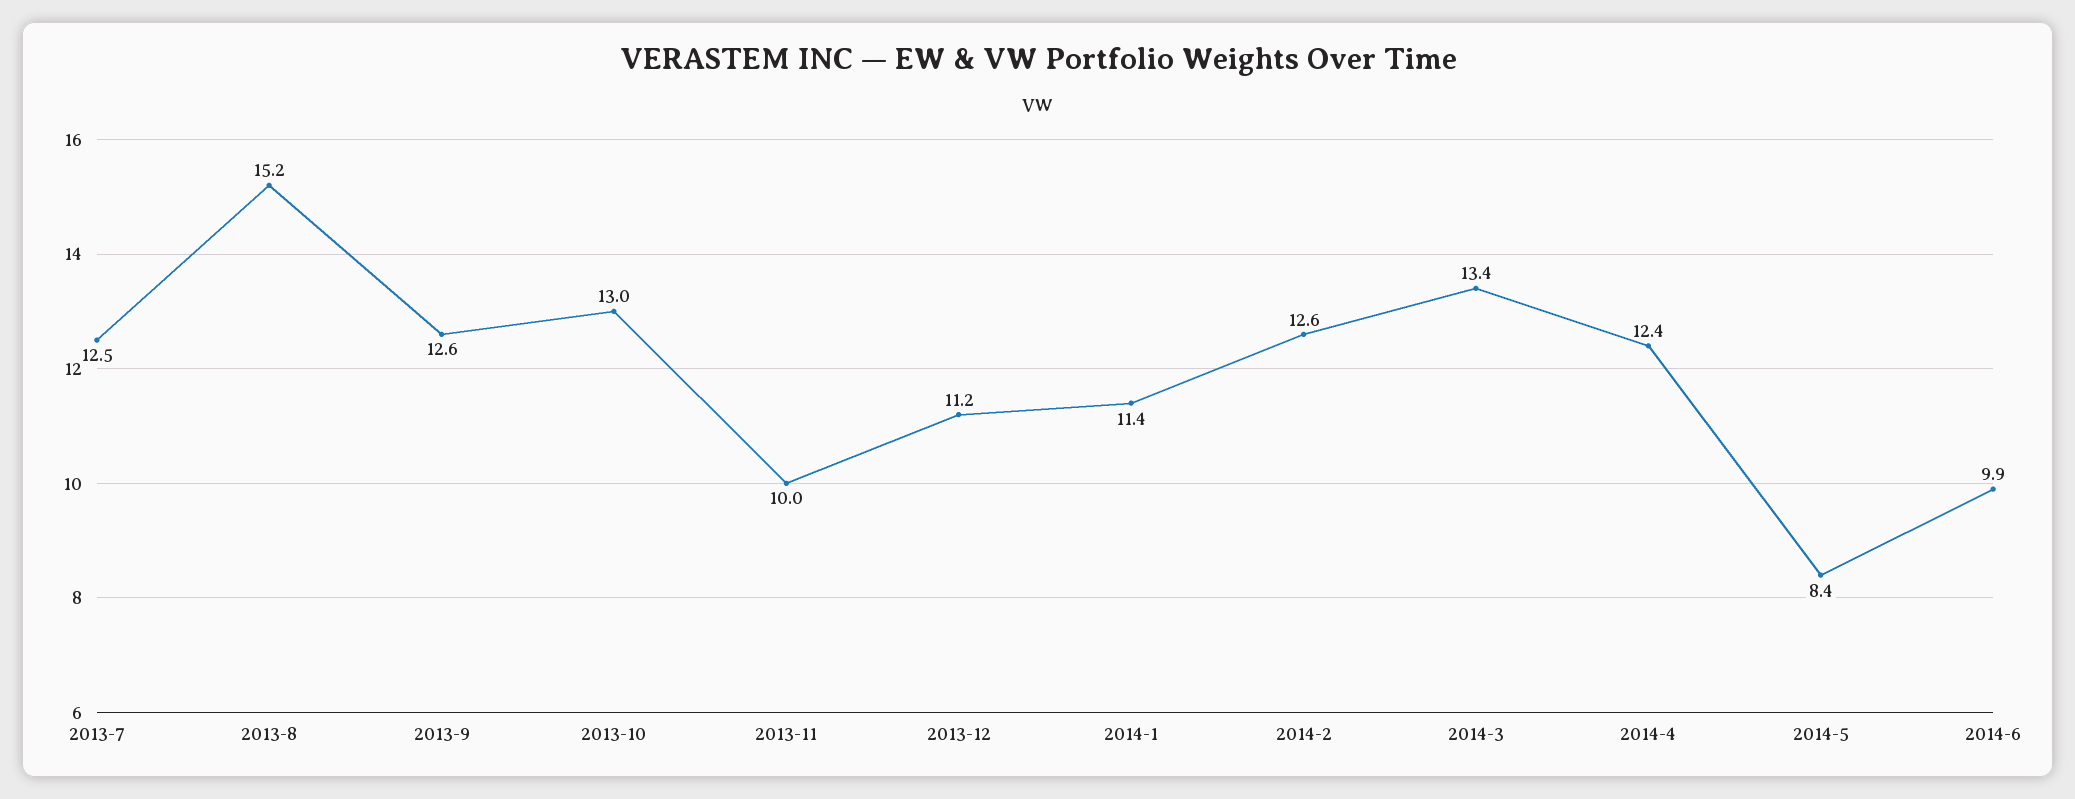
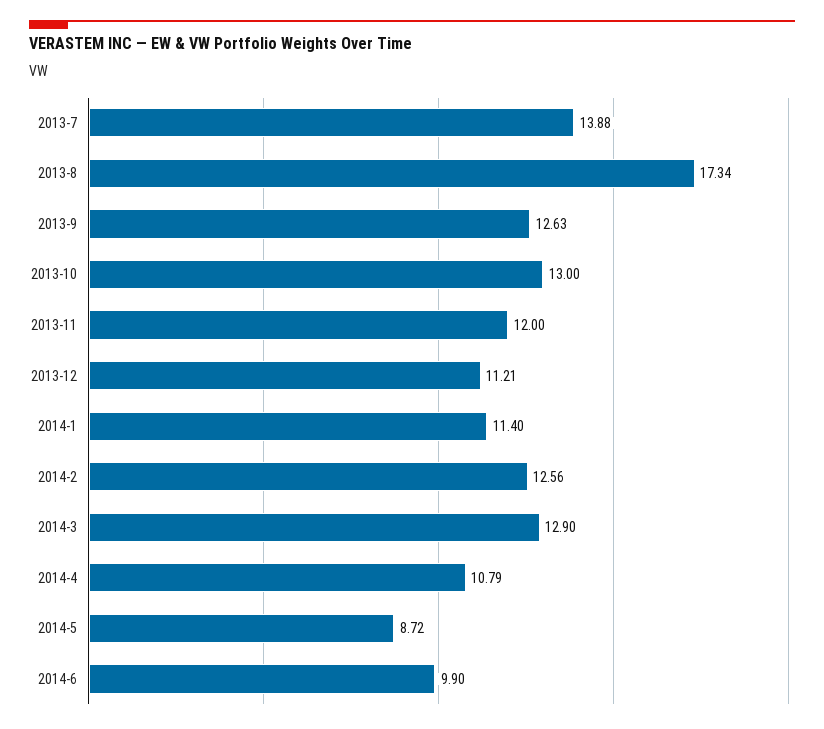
2013-7: 12.5 -> 13.88
2013-8: 15.2 -> 17.34
2013-11: 10 -> 12
2014-3: 13.4 -> 12.9
2014-4: 12.4 -> 10.79
2014-5: 8.4 -> 8.72

